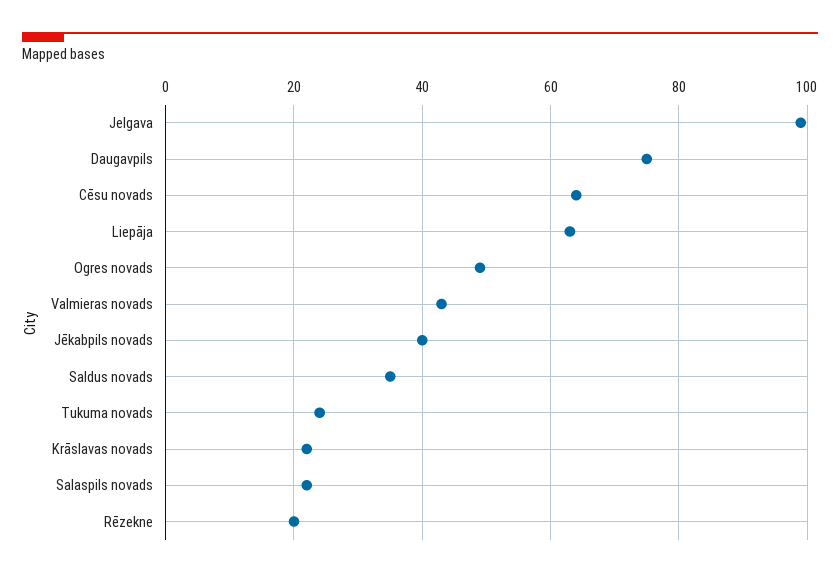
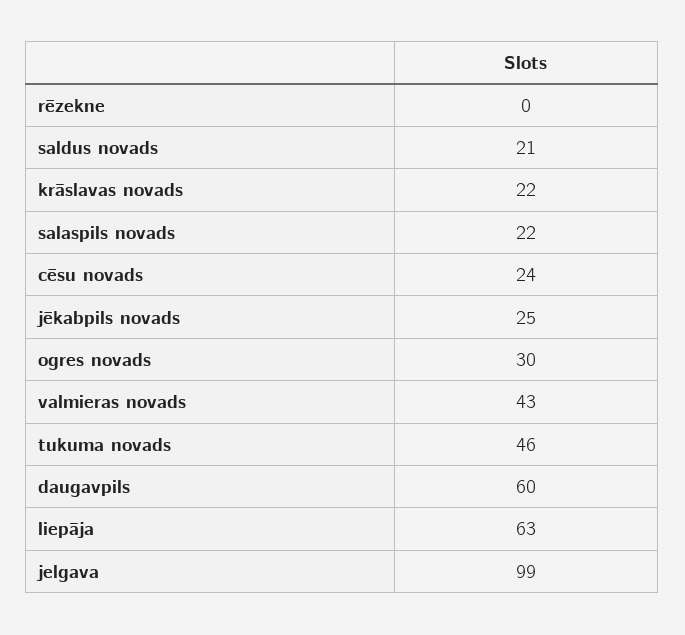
Daugavpils: 75 -> 60
Cēsu novads: 65 -> 24
Ogres novads: 50 -> 30
Jēkabpils novads: 40 -> 25
Saldus novads: 35 -> 21
Tukuma novads: 25 -> 46
Rēzekne: 20 -> 0

